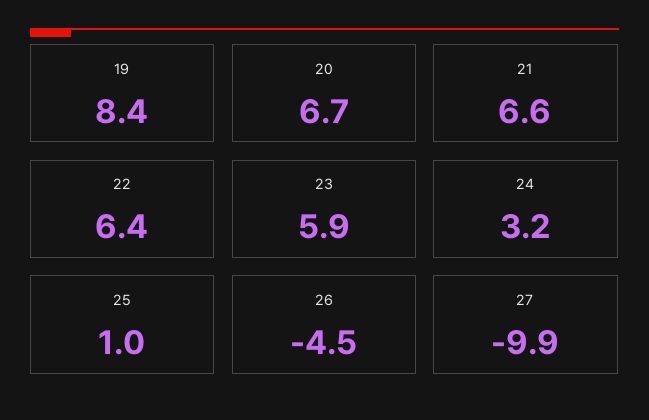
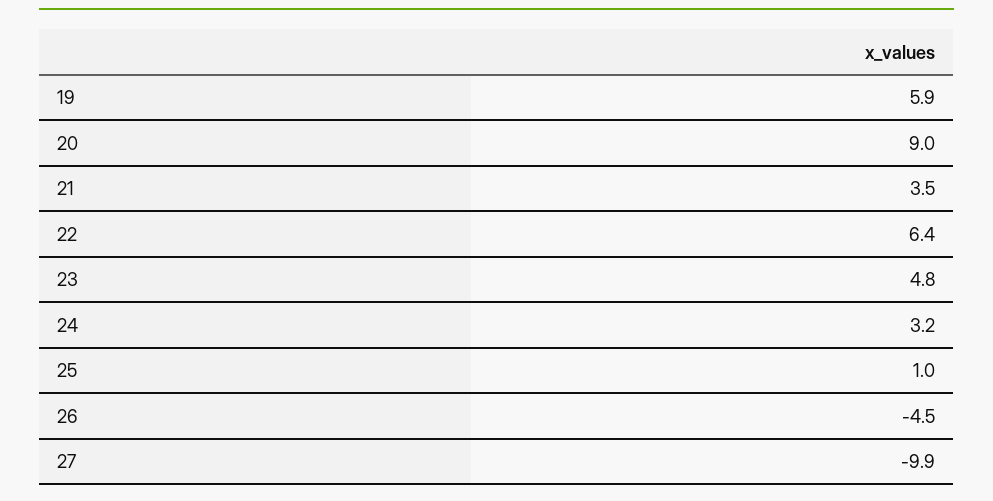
19: 8.4 -> 5.9
20: 6.7 -> 9
21: 6.6 -> 3.5
23: 5.9 -> 4.8

